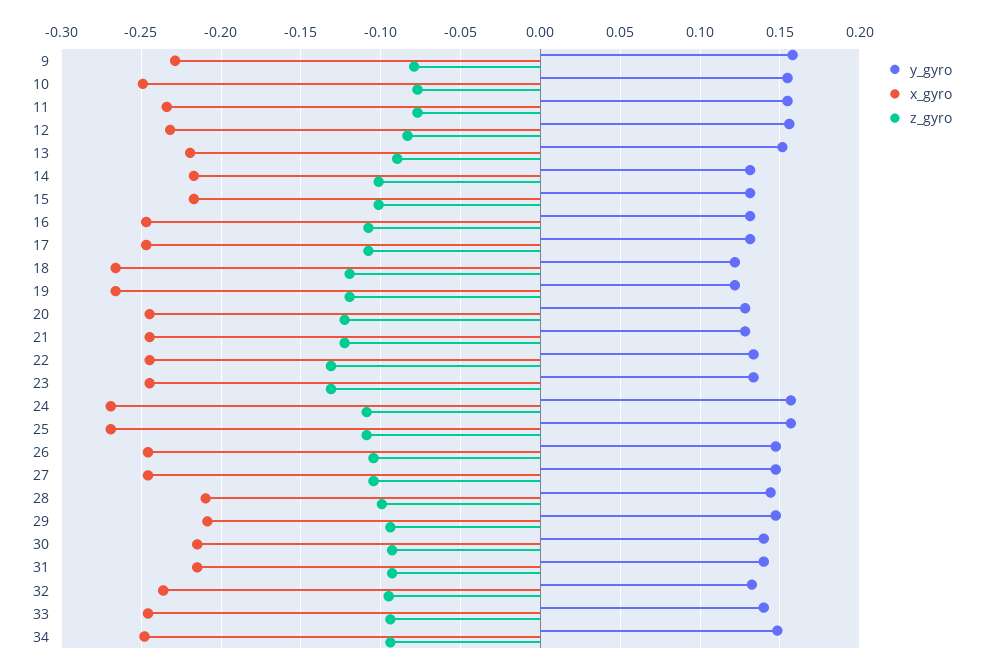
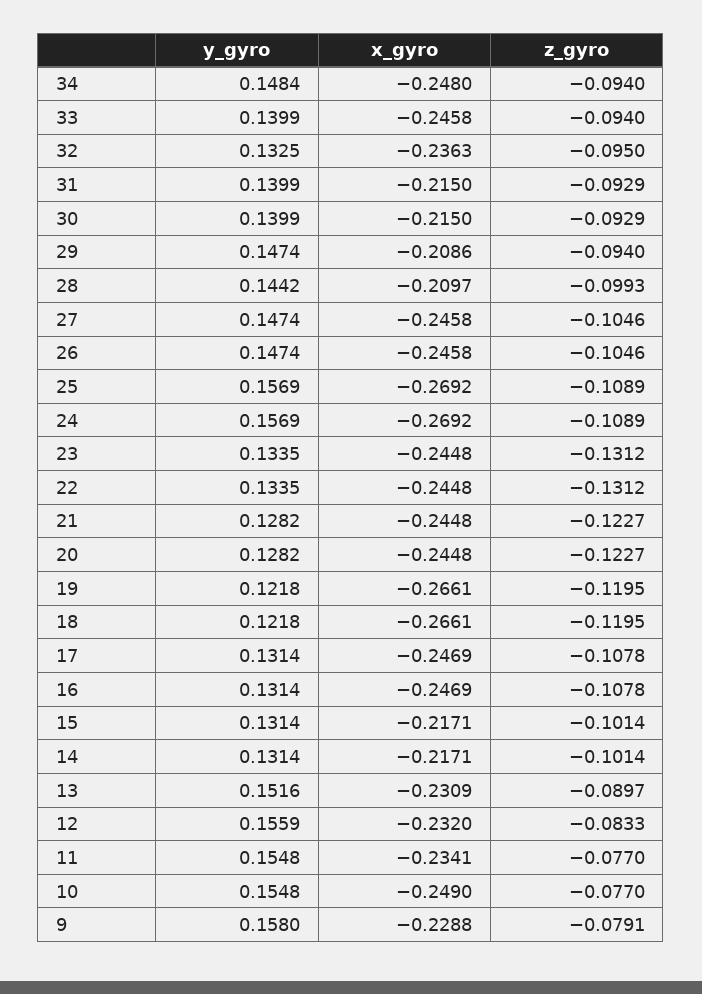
x_gyro, 13: -0.22 -> -0.2309

